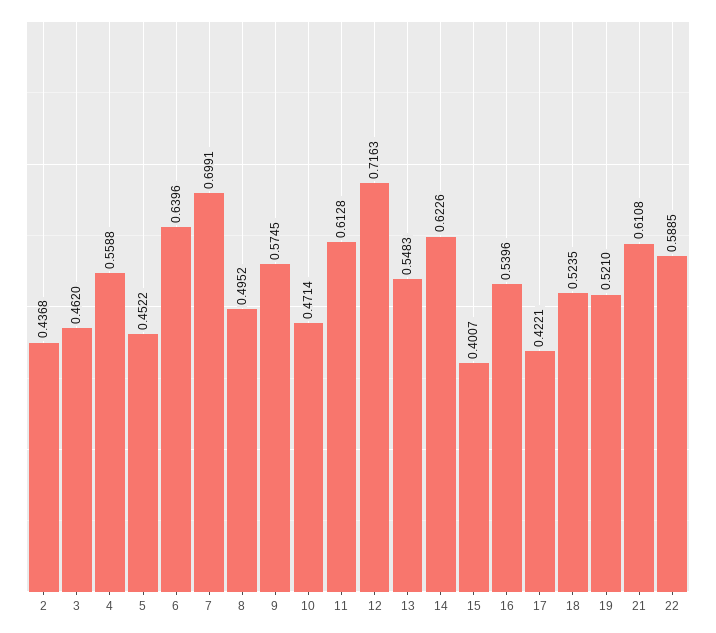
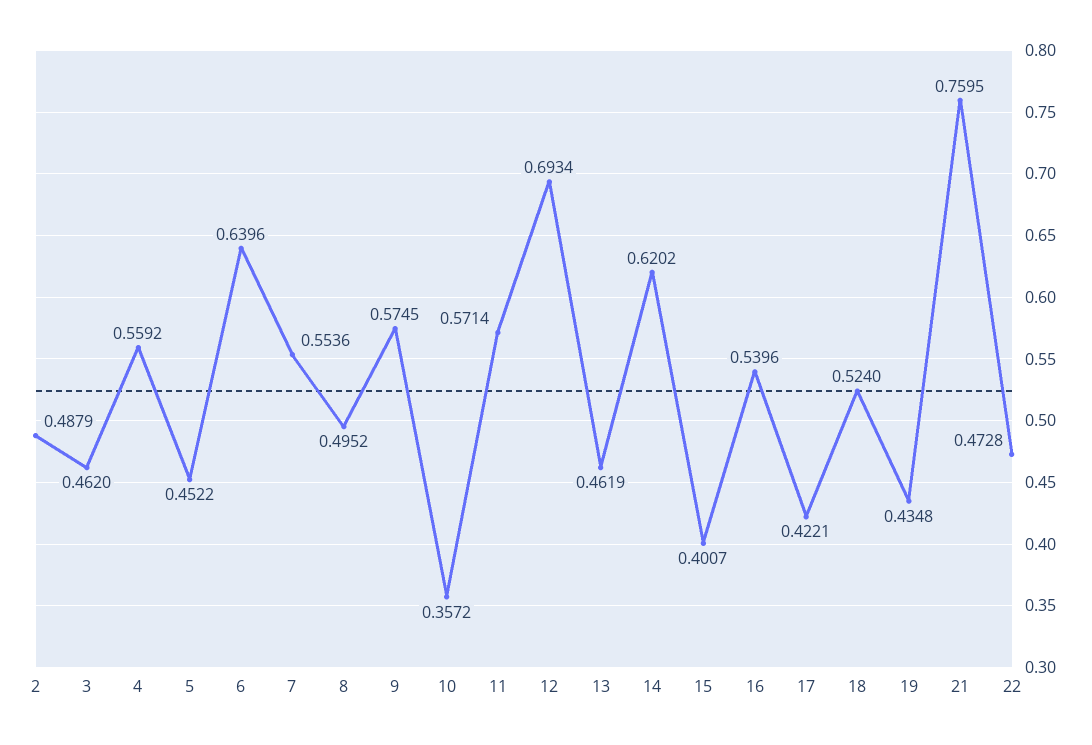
2: 0.4368 -> 0.4879
4: 0.5588 -> 0.5592
7: 0.6991 -> 0.5536
10: 0.4714 -> 0.3572
11: 0.6128 -> 0.5714
12: 0.7163 -> 0.6934
13: 0.5483 -> 0.4619
14: 0.6226 -> 0.6202
18: 0.5235 -> 0.524
19: 0.521 -> 0.4348
21: 0.6108 -> 0.7595
22: 0.5885 -> 0.4728

